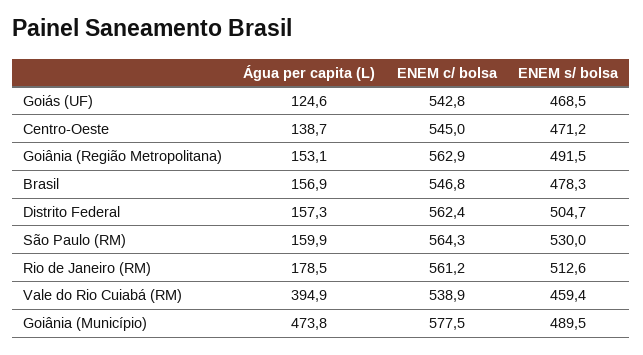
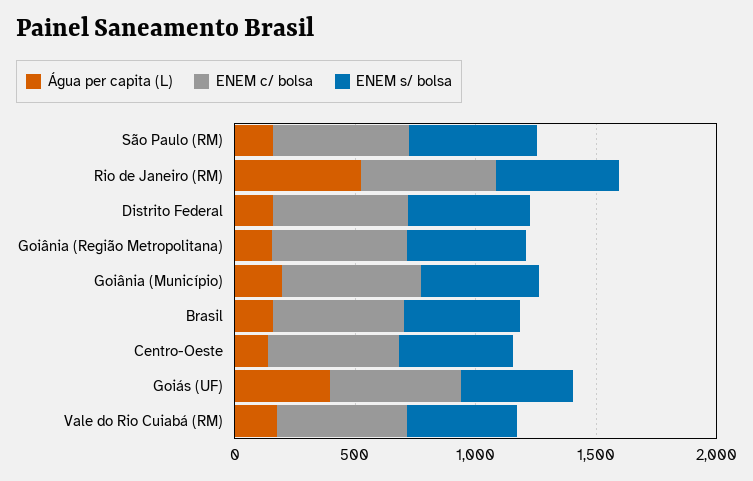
Água per capita (L), Goiás (UF): 124.6 -> 400
Água per capita (L), Rio de Janeiro (RM): 178.5 -> 500
Água per capita (L), Vale do Rio Cuiabá (RM): 394.9 -> 200
Água per capita (L), Goiânia (Município): 473.8 -> 200

